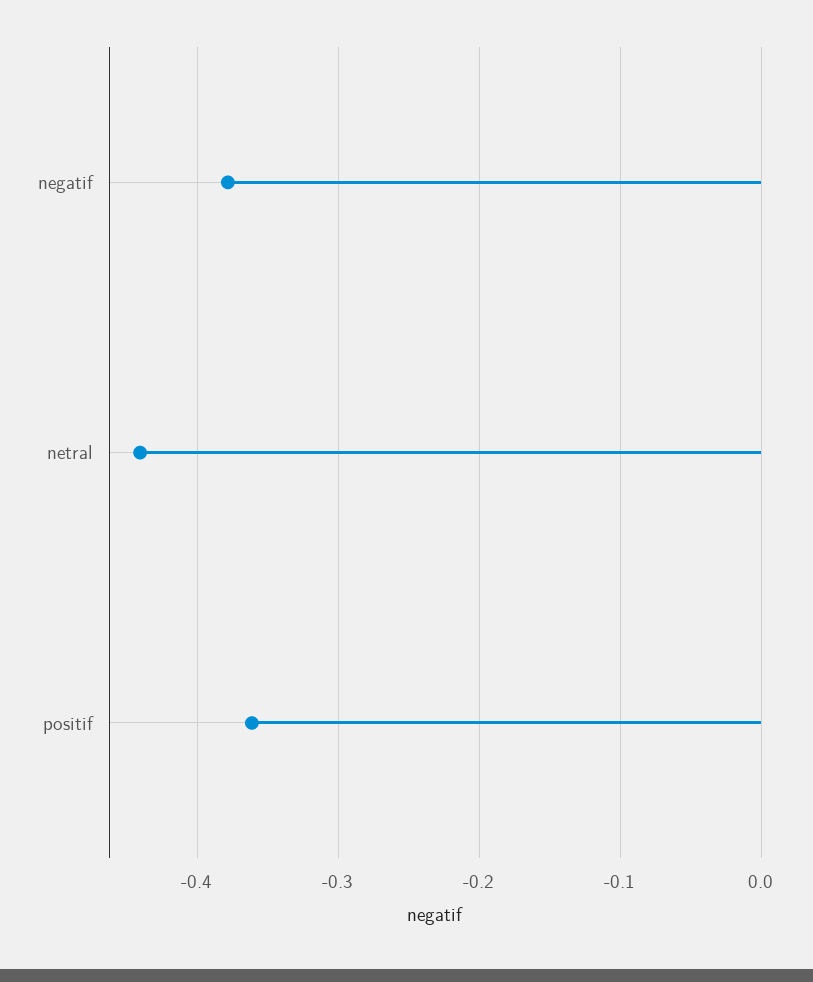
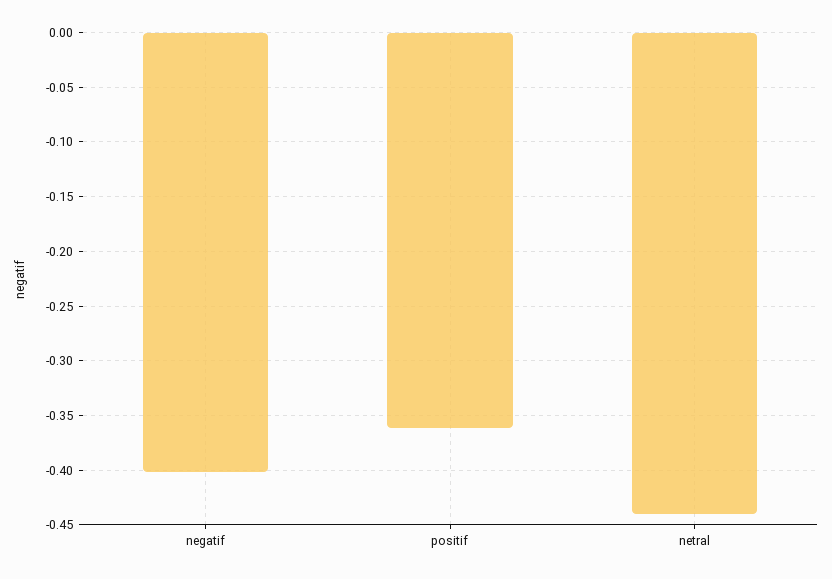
negatif: -0.38 -> -0.4

